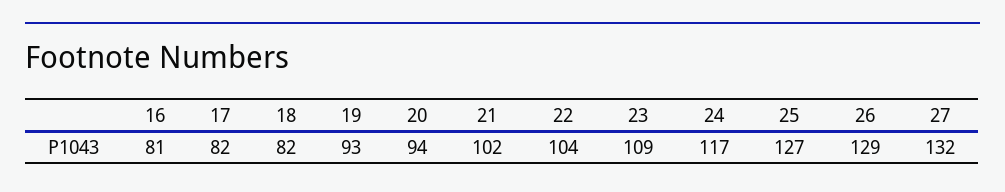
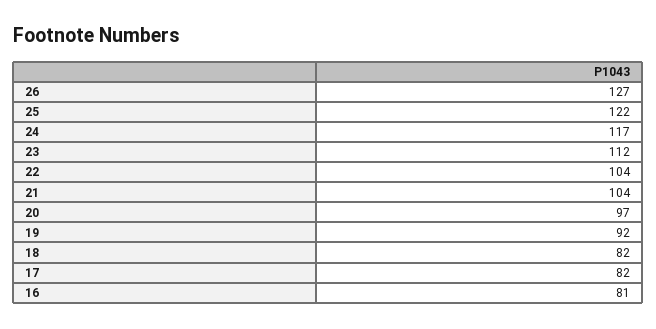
19: 93 -> 92
20: 94 -> 97
21: 102 -> 104
23: 109 -> 112
25: 127 -> 122
26: 129 -> 127
27: 132 -> none

